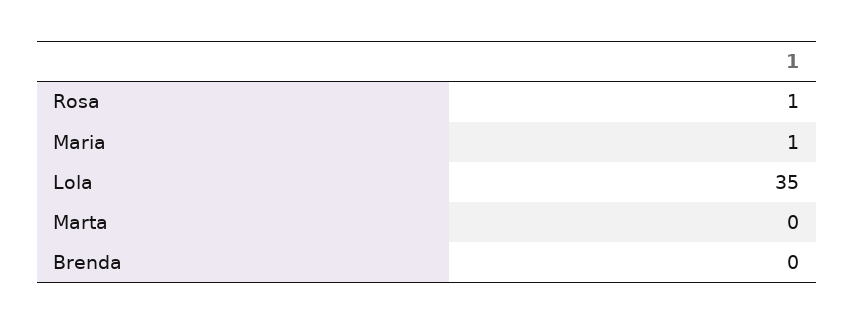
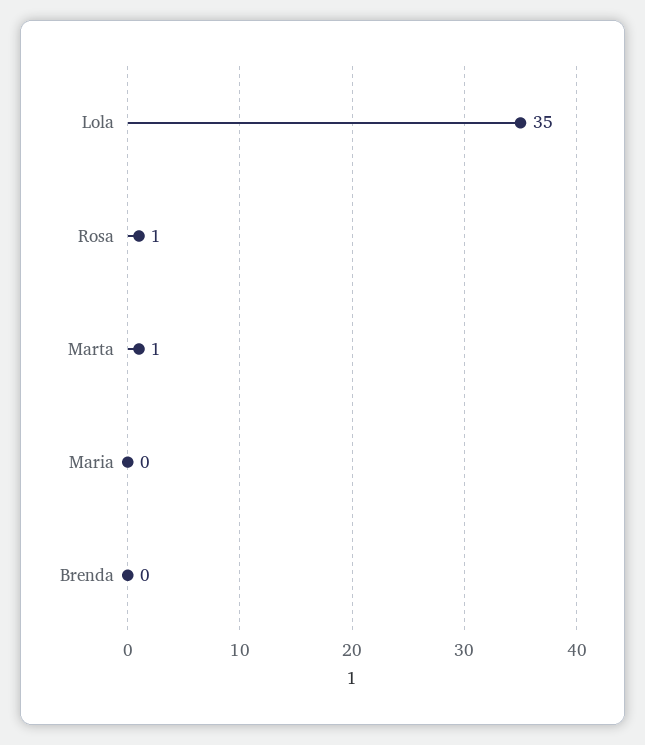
Maria: 1 -> 0
Marta: 0 -> 1

